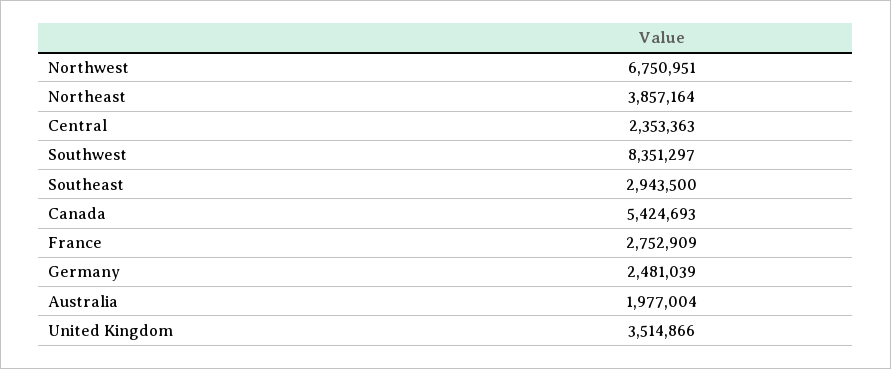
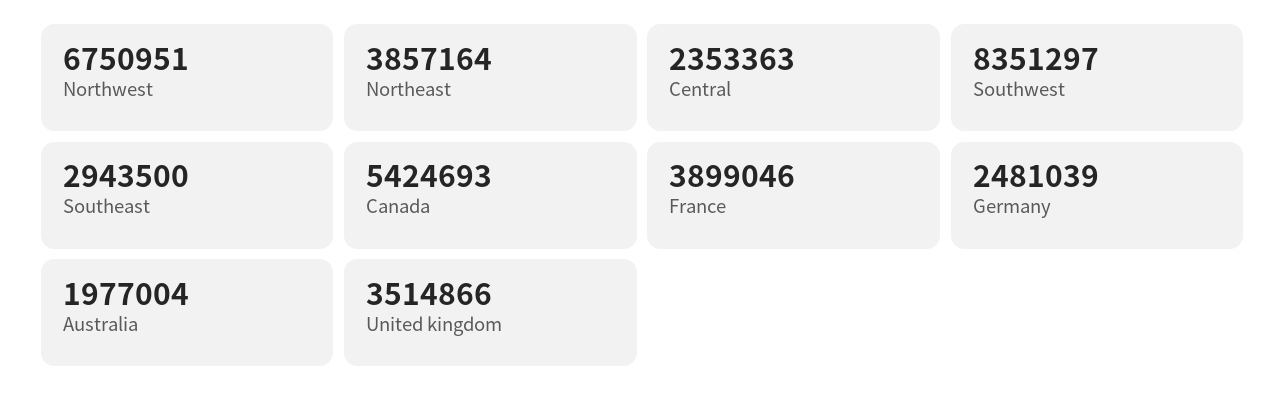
France: 2752909 -> 3899046

